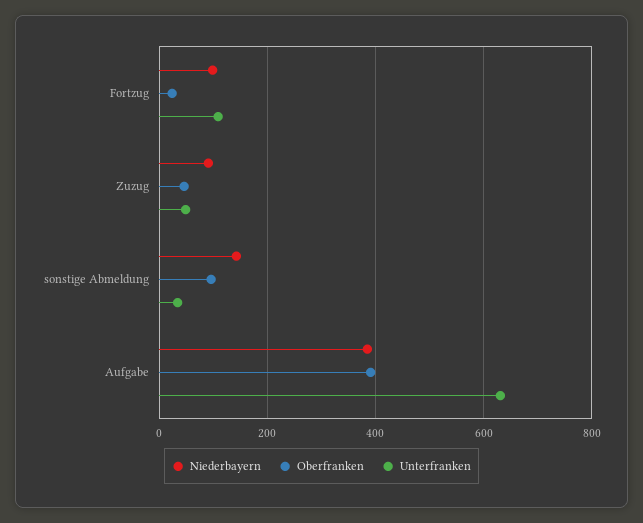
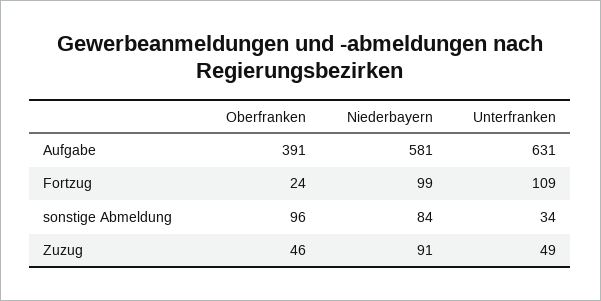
Niederbayern, sonstige Abmeldung: 140 -> 84
Niederbayern, Aufgabe: 380 -> 581

